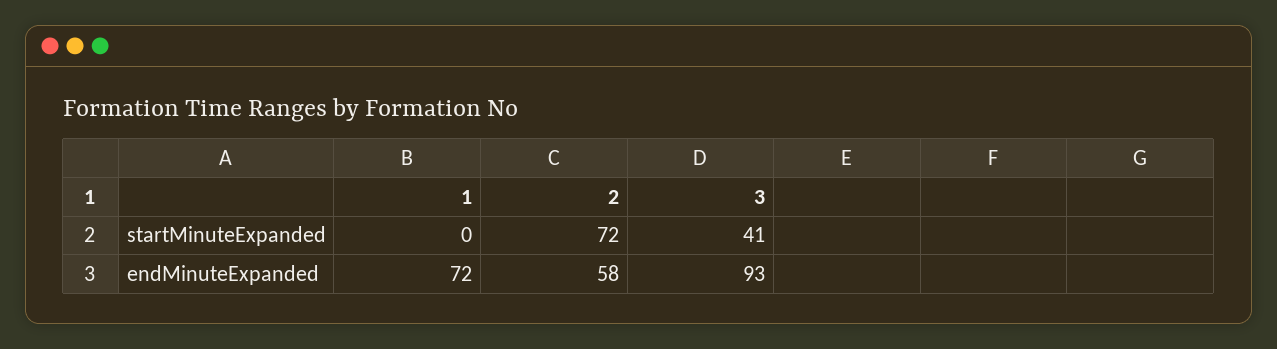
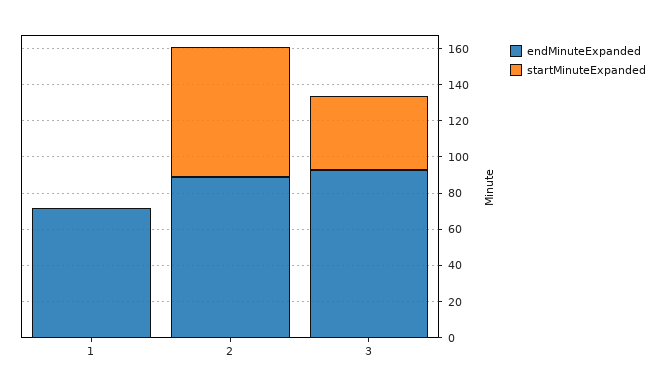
endMinuteExpanded, 2: 58 -> 90

